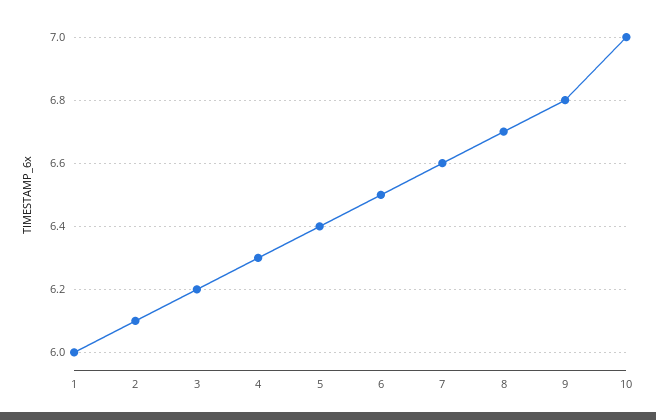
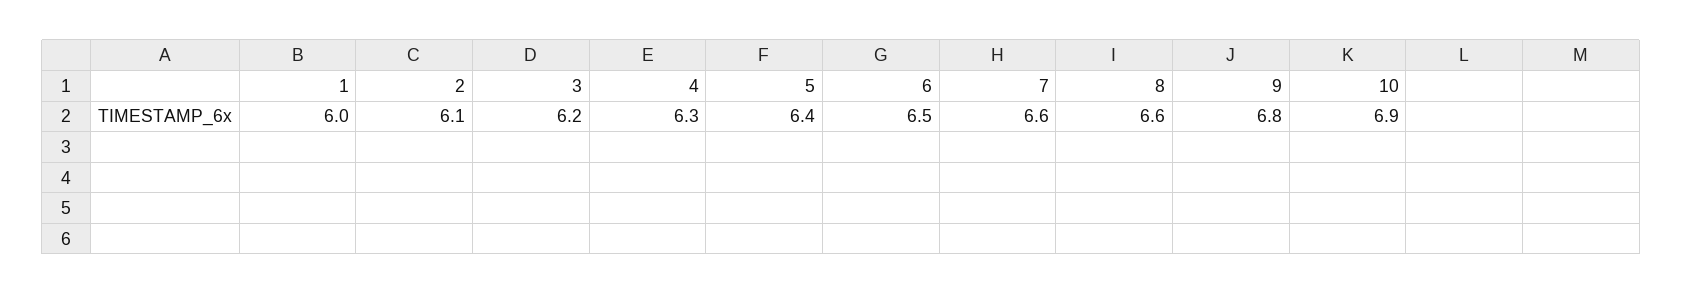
8: 6.7 -> 6.6
10: 7 -> 6.9

